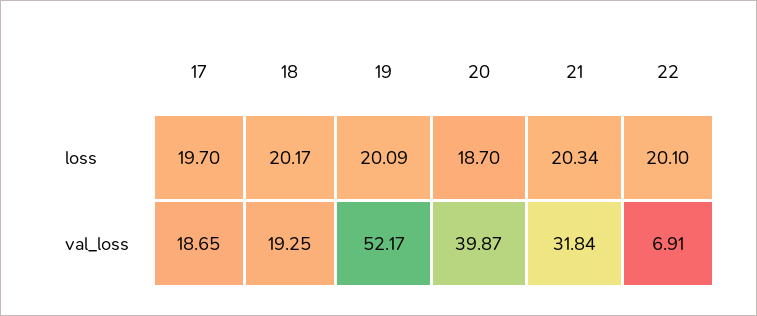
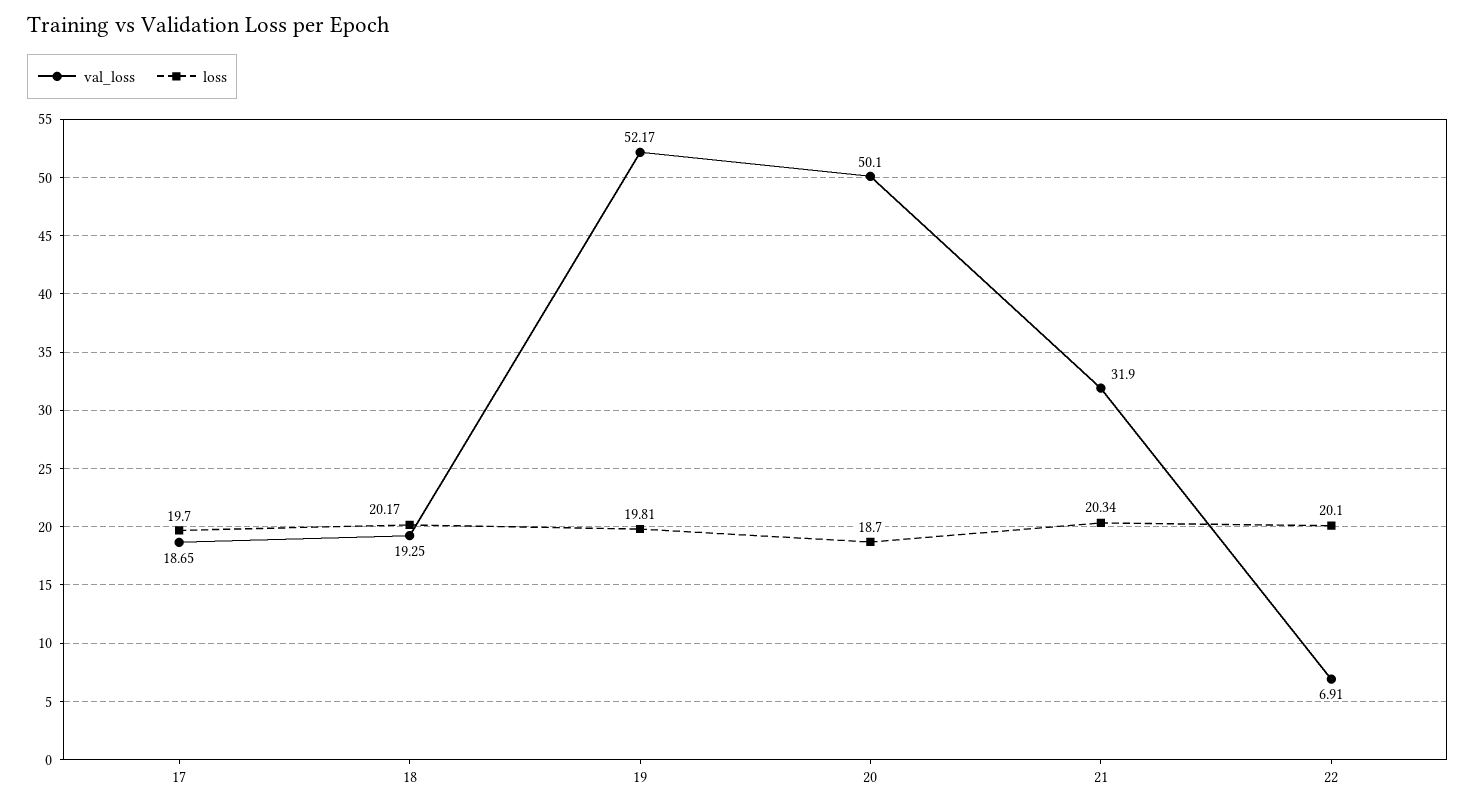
loss, 19: 20.09 -> 19.81
val_loss, 20: 39.87 -> 50.1
val_loss, 21: 31.84 -> 31.9

